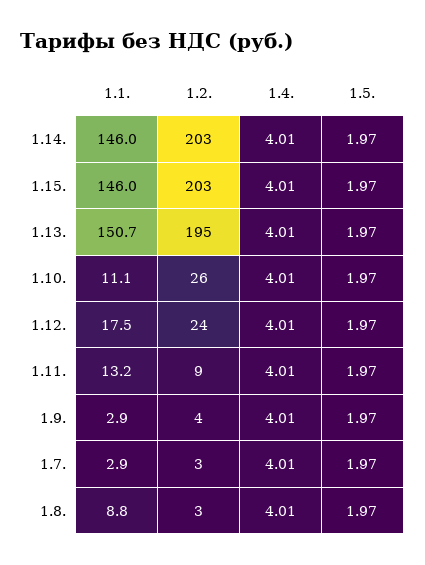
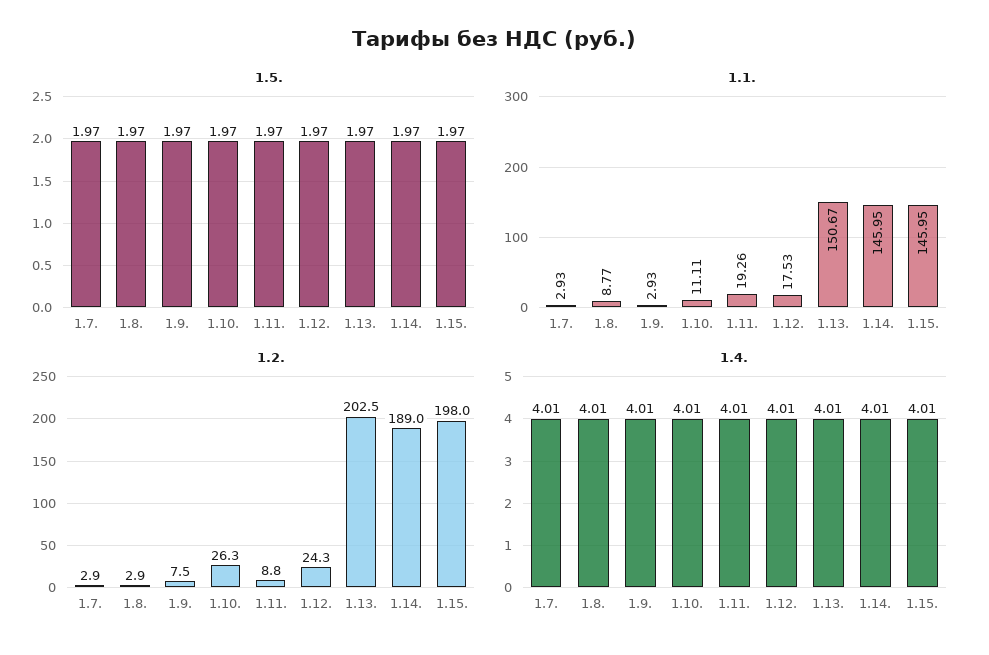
1.2., 1.14.: 203 -> 189
1.2., 1.15.: 203 -> 198
1.2., 1.13.: 195 -> 202.5
1.1., 1.11.: 13.2 -> 19.26
1.2., 1.9.: 4 -> 7.5

